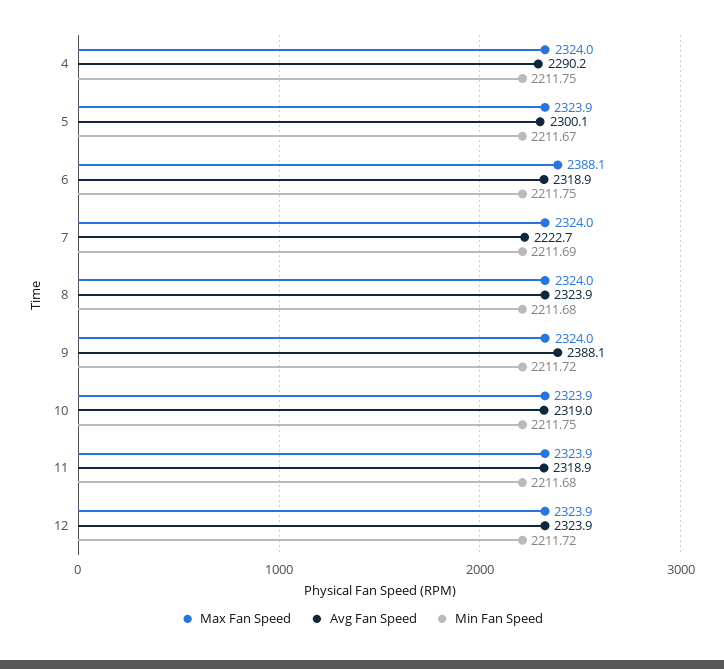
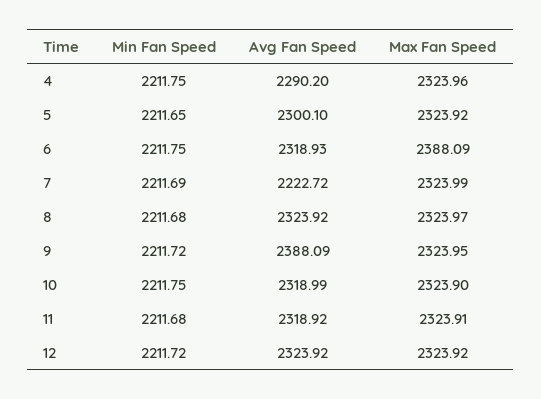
Min Fan Speed, 5: 2211.67 -> 2211.65

